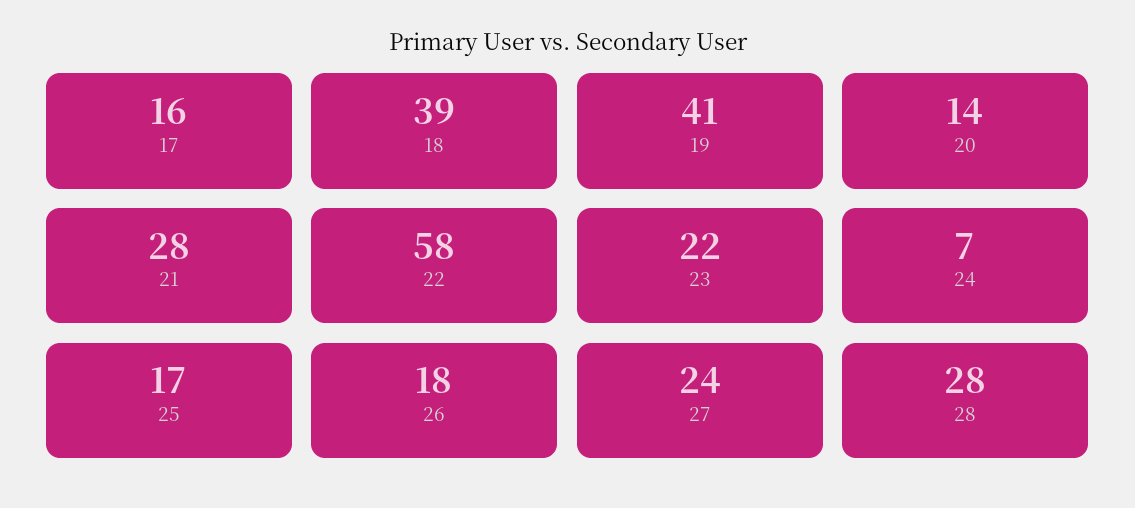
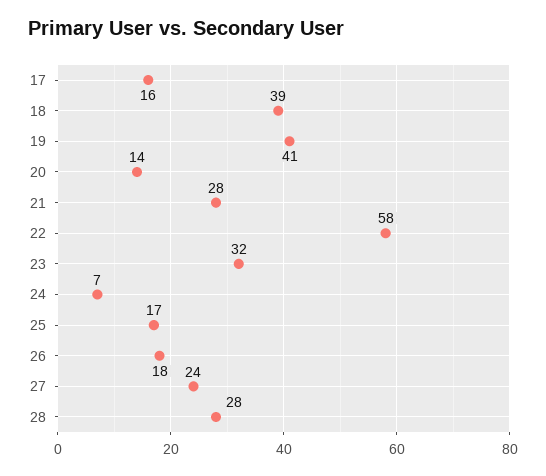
23: 22 -> 32

